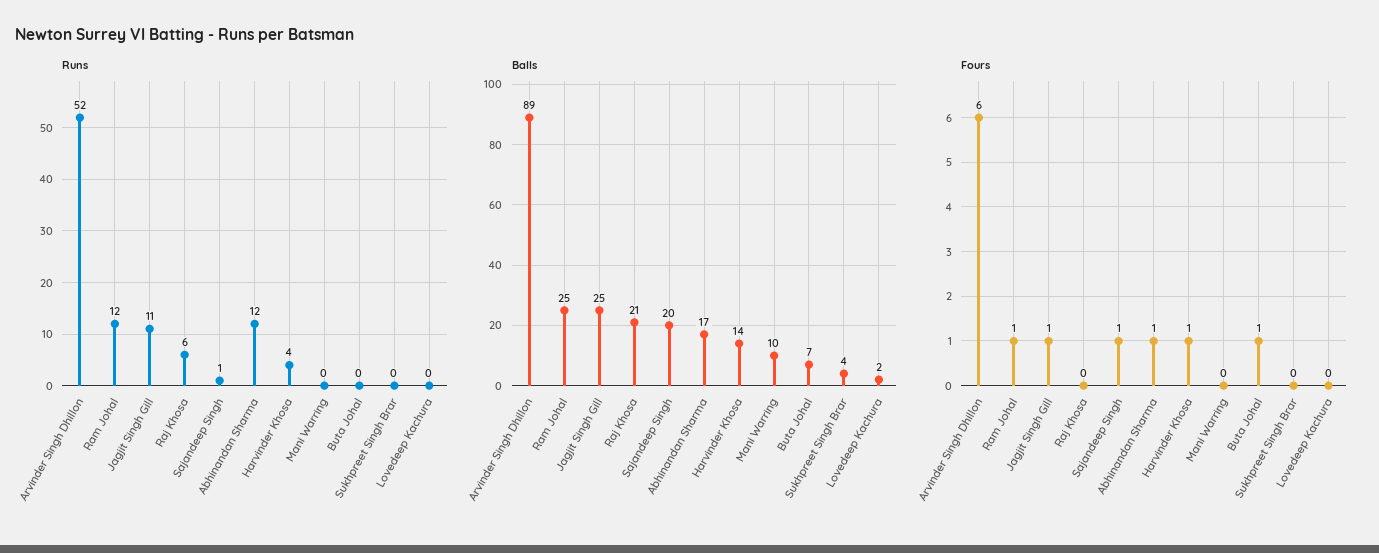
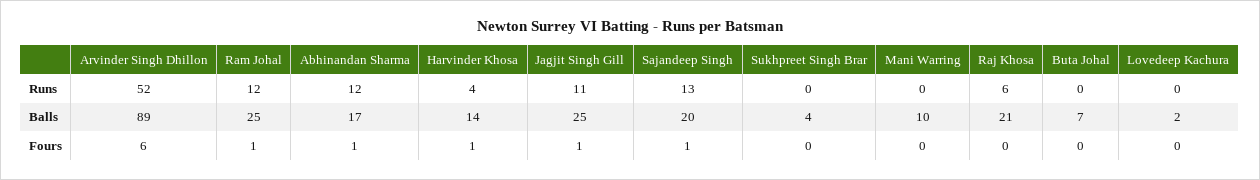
Runs, Sajandeep Singh: 1 -> 13
Fours, Buta Johal: 1 -> 0

